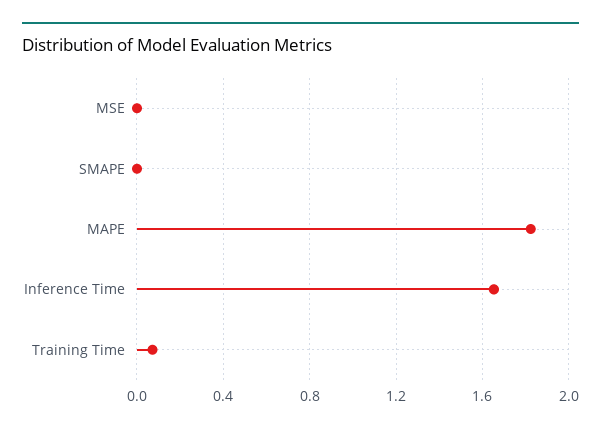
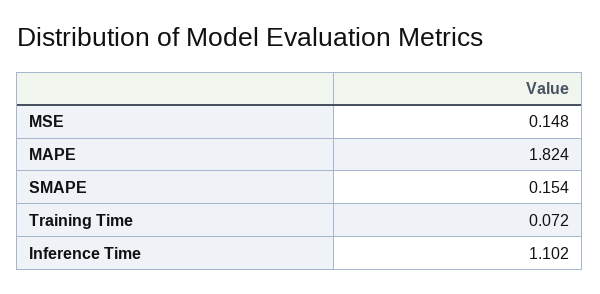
MSE: 0 -> 0.148
SMAPE: 0 -> 0.154
Inference Time: 1.65 -> 1.102

